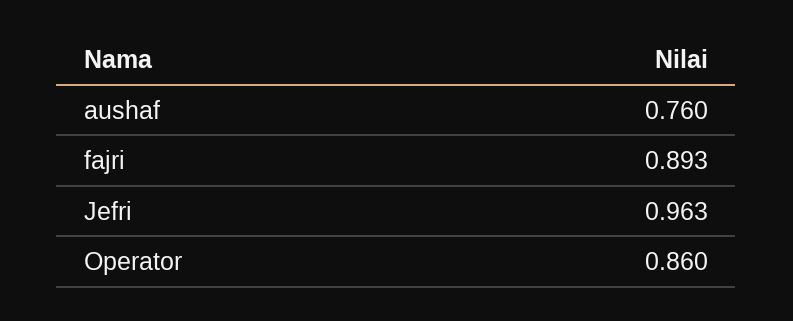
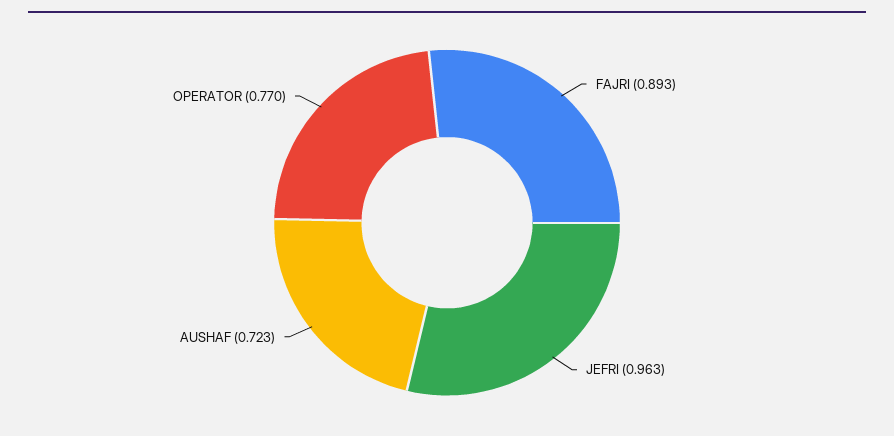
aushaf: 0.76 -> 0.723
Operator: 0.86 -> 0.77

